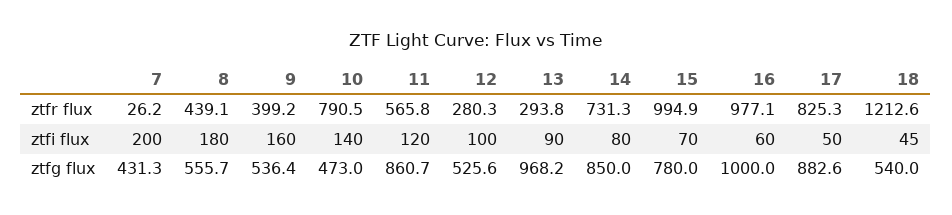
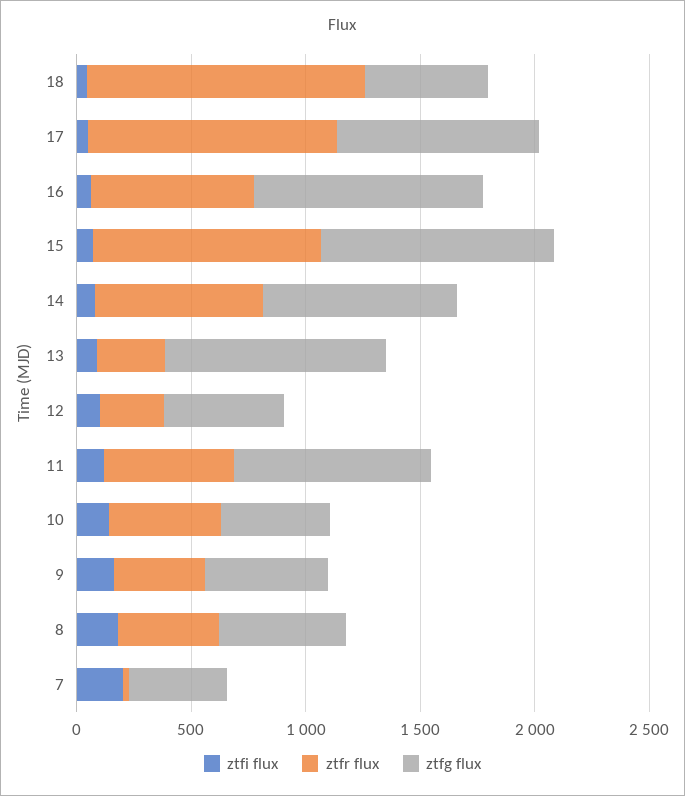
ztfr flux, 10: 790.5 -> 500
ztfr flux, 16: 977.1 -> 700
ztfr flux, 17: 825.3 -> 1100
ztfg flux, 15: 780 -> 1000

